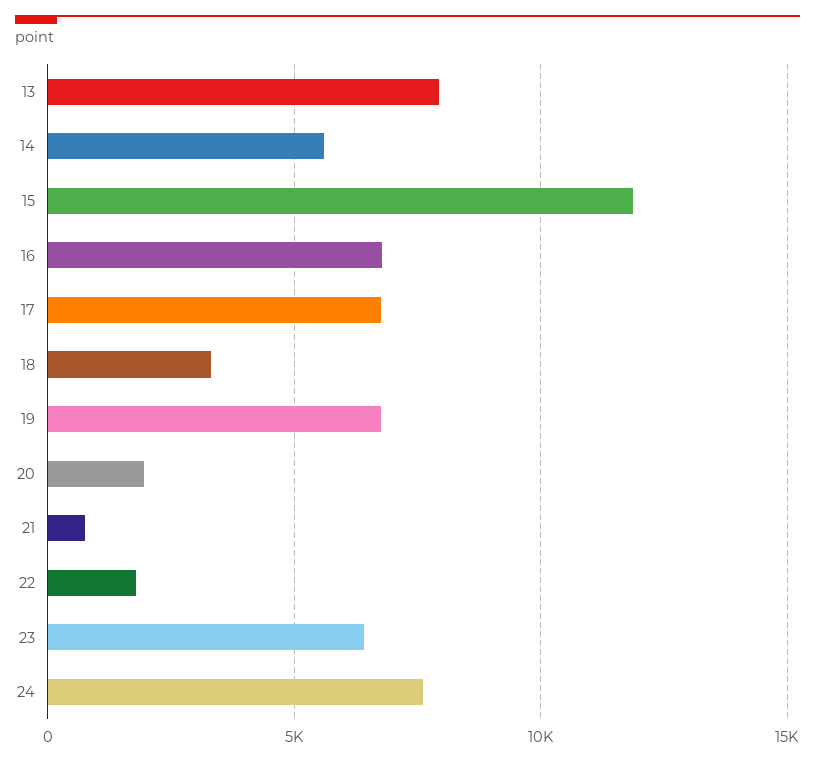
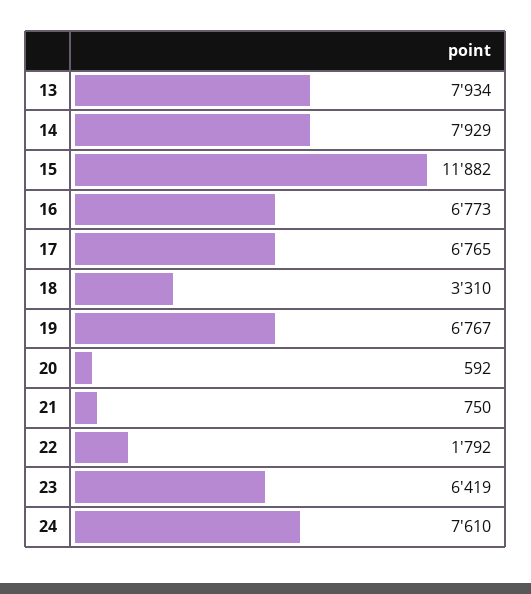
14: 5500 -> 7929
20: 2000 -> 592

